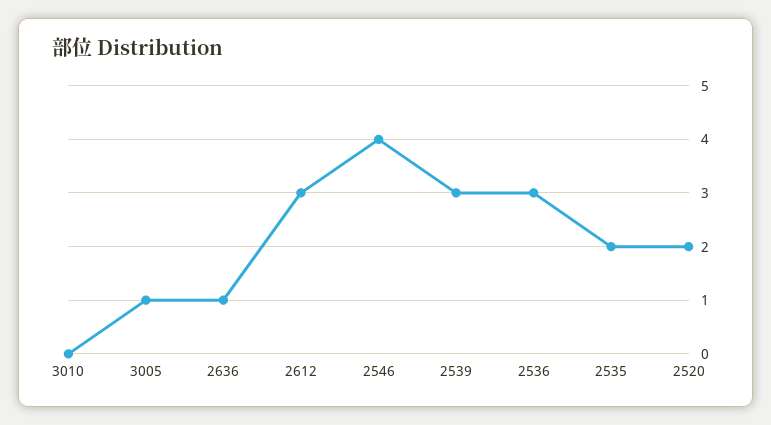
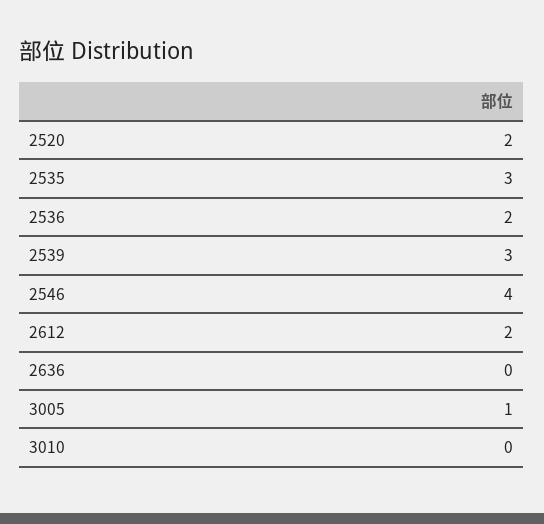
2636: 1 -> 0
2612: 3 -> 2
2536: 3 -> 2
2535: 2 -> 3

